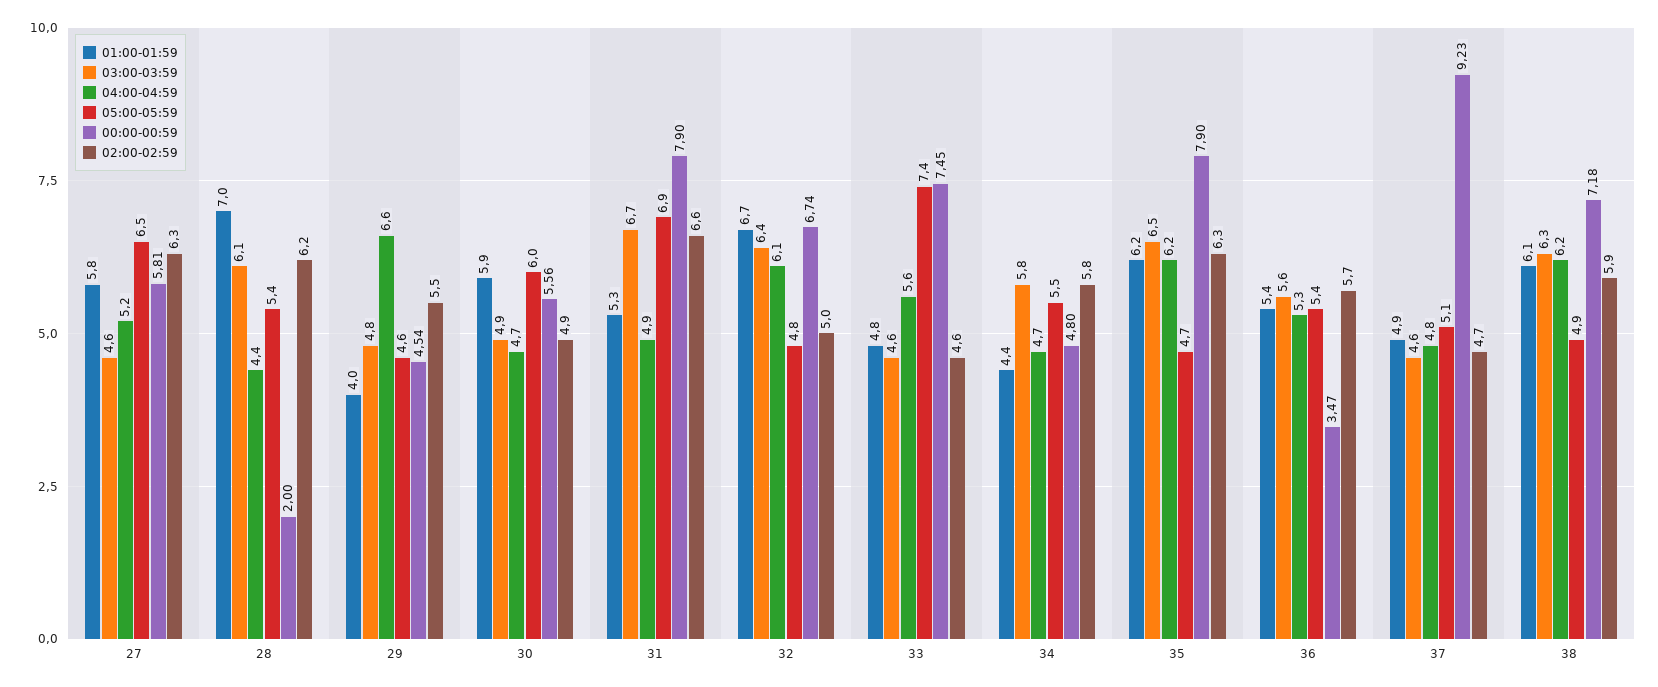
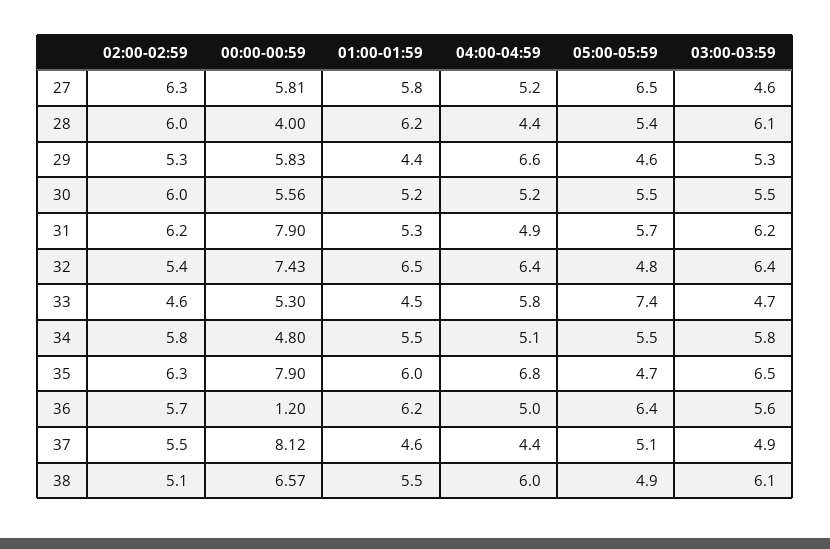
01:00-01:59, 28: 7 -> 6.2
00:00-00:59, 28: 2 -> 4
02:00-02:59, 28: 6.2 -> 6
01:00-01:59, 29: 4 -> 4.4
03:00-03:59, 29: 4.8 -> 5.3
00:00-00:59, 29: 4.54 -> 5.83
02:00-02:59, 29: 5.5 -> 5.3
01:00-01:59, 30: 5.9 -> 5.2
03:00-03:59, 30: 4.9 -> 5.5
04:00-04:59, 30: 4.7 -> 5.2
05:00-05:59, 30: 6 -> 5.5
02:00-02:59, 30: 4.9 -> 6
03:00-03:59, 31: 6.7 -> 6.2
05:00-05:59, 31: 6.9 -> 5.7
02:00-02:59, 31: 6.6 -> 6.2
01:00-01:59, 32: 6.7 -> 6.5
04:00-04:59, 32: 6.1 -> 6.4
00:00-00:59, 32: 6.74 -> 7.43
02:00-02:59, 32: 5 -> 5.4
01:00-01:59, 33: 4.8 -> 4.5
03:00-03:59, 33: 4.6 -> 4.7
04:00-04:59, 33: 5.6 -> 5.8
00:00-00:59, 33: 7.45 -> 5.3
01:00-01:59, 34: 4.4 -> 5.5
04:00-04:59, 34: 4.7 -> 5.1
01:00-01:59, 35: 6.2 -> 6
04:00-04:59, 35: 6.2 -> 6.8
01:00-01:59, 36: 5.4 -> 6.2
04:00-04:59, 36: 5.3 -> 5
05:00-05:59, 36: 5.4 -> 6.4
00:00-00:59, 36: 3.47 -> 1.2
01:00-01:59, 37: 4.9 -> 4.6
03:00-03:59, 37: 4.6 -> 4.9
04:00-04:59, 37: 4.8 -> 4.4
00:00-00:59, 37: 9.23 -> 8.12
02:00-02:59, 37: 4.7 -> 5.5
01:00-01:59, 38: 6.1 -> 5.5
03:00-03:59, 38: 6.3 -> 6.1
04:00-04:59, 38: 6.2 -> 6
00:00-00:59, 38: 7.18 -> 6.57
02:00-02:59, 38: 5.9 -> 5.1

